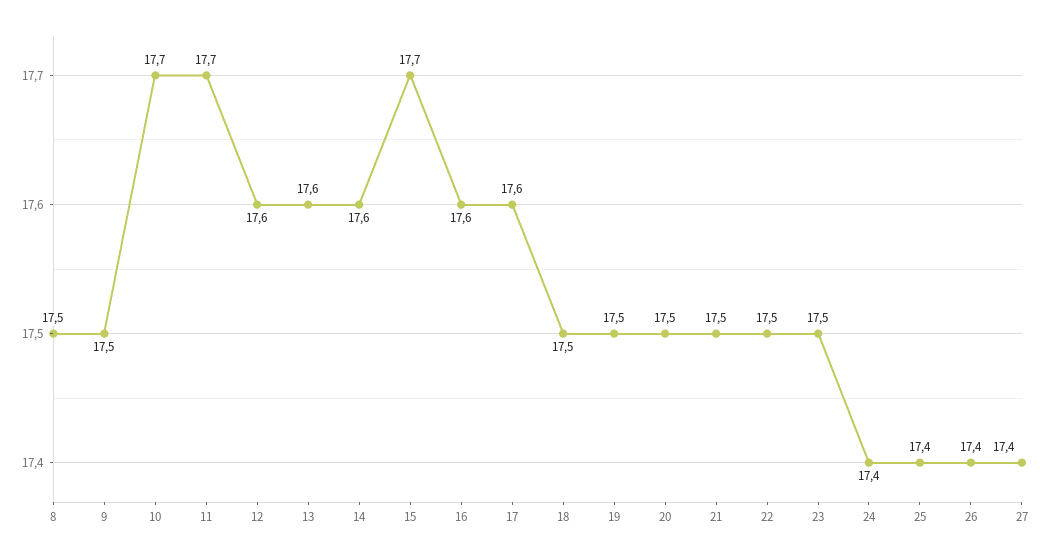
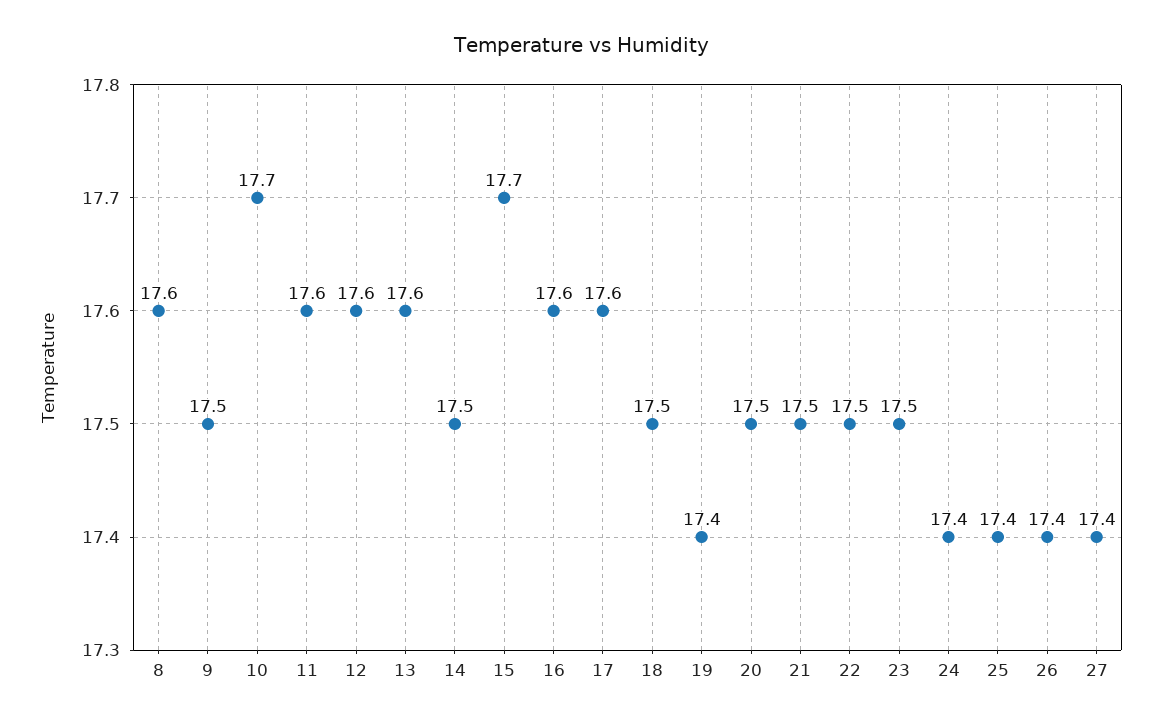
8: 17.5 -> 17.6
11: 17.7 -> 17.6
14: 17.6 -> 17.5
19: 17.5 -> 17.4

